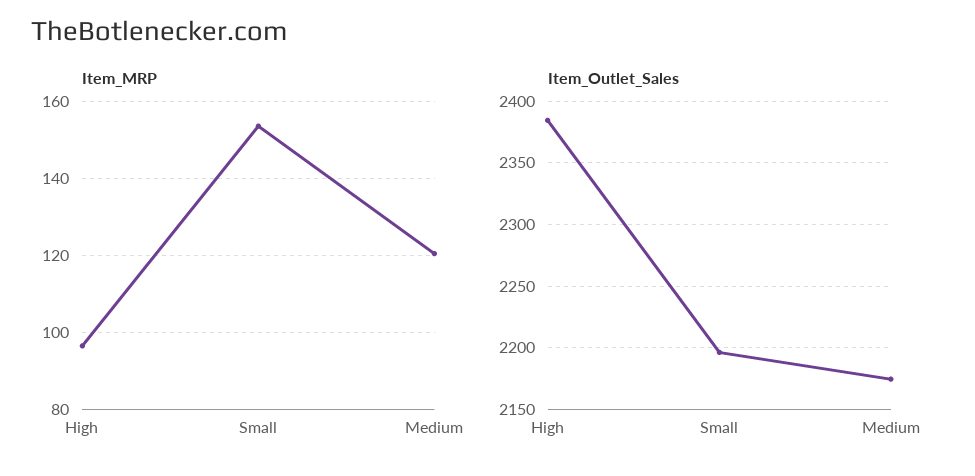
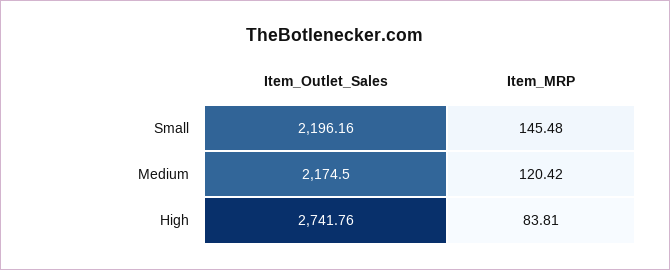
Item_MRP, High: 96 -> 83.81
Item_MRP, Small: 154 -> 145.48
Item_Outlet_Sales, High: 2385 -> 2741.76

